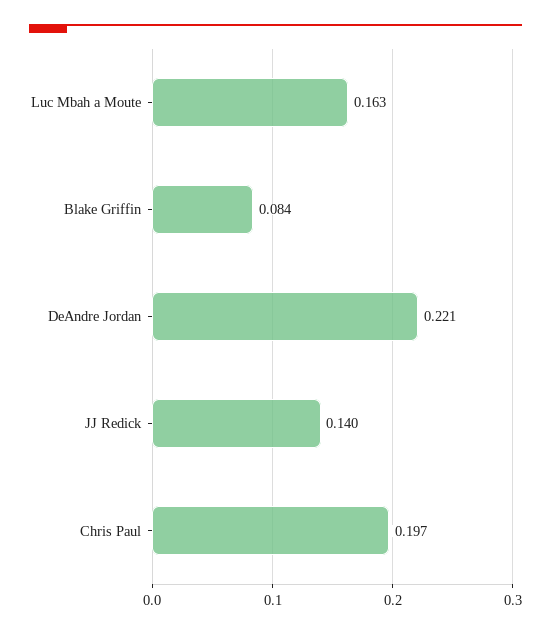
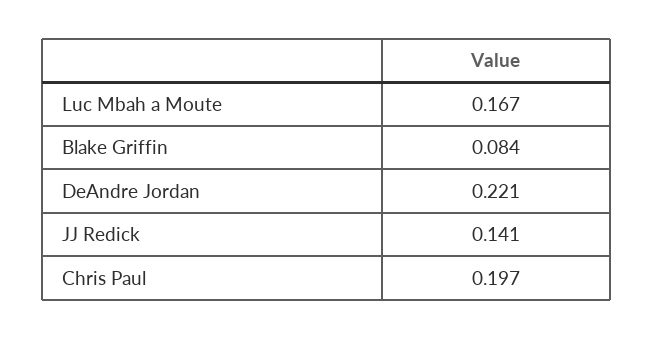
Luc Mbah a Moute: 0.163 -> 0.167
JJ Redick: 0.14 -> 0.141

